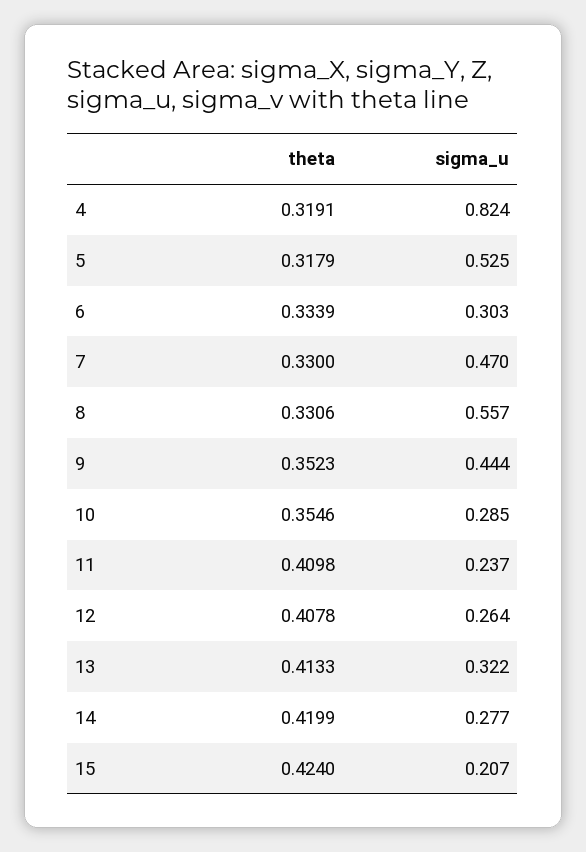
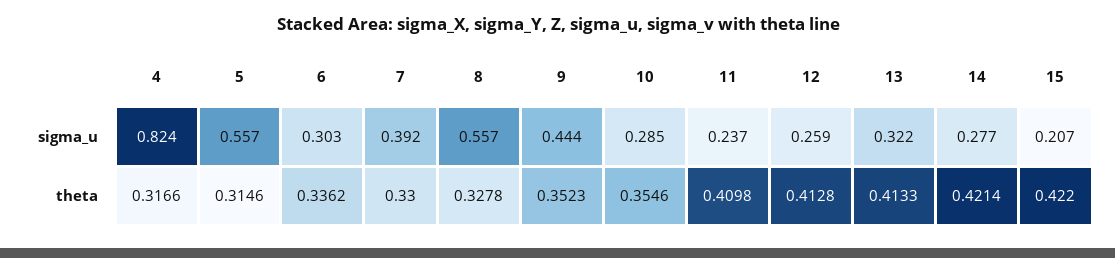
theta, 4: 0.3191 -> 0.3166
theta, 5: 0.3179 -> 0.3146
sigma_u, 5: 0.525 -> 0.557
theta, 6: 0.3339 -> 0.3362
sigma_u, 7: 0.47 -> 0.392
theta, 8: 0.3306 -> 0.3278
theta, 12: 0.4078 -> 0.4128
sigma_u, 12: 0.264 -> 0.259
theta, 14: 0.4199 -> 0.4214
theta, 15: 0.424 -> 0.422

